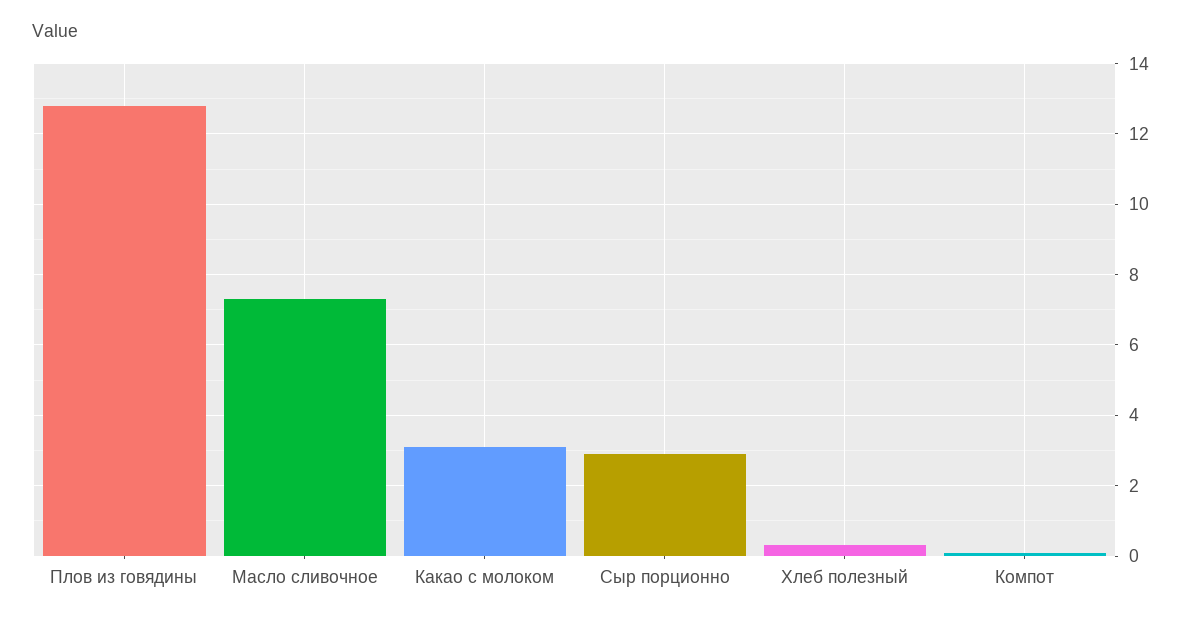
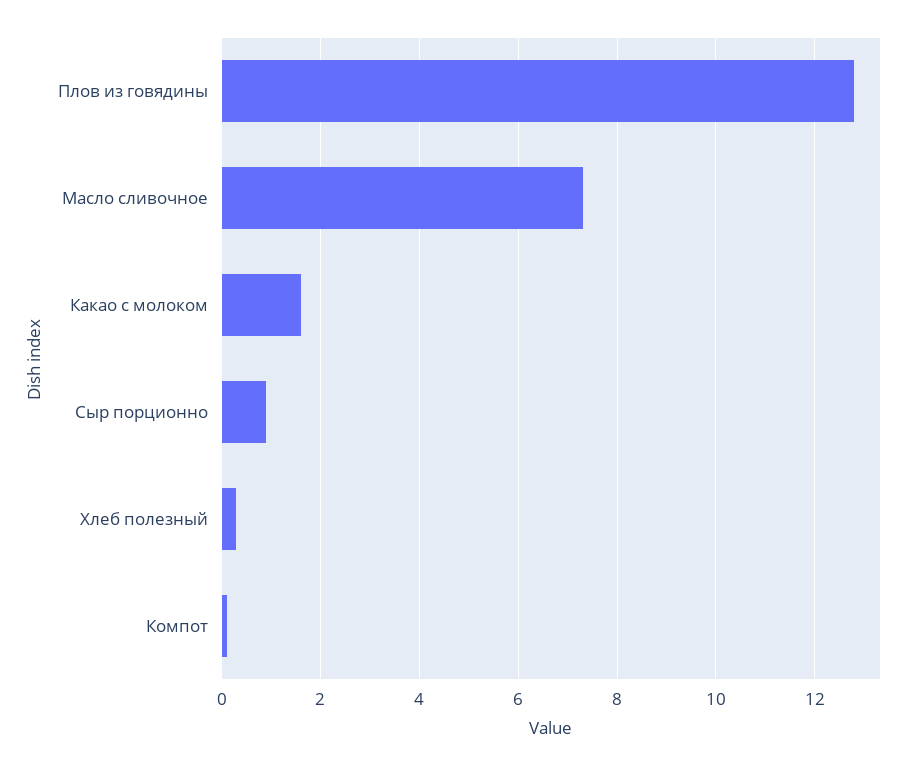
Какао с молоком: 3 -> 1.5
Сыр порционно: 3 -> 1

